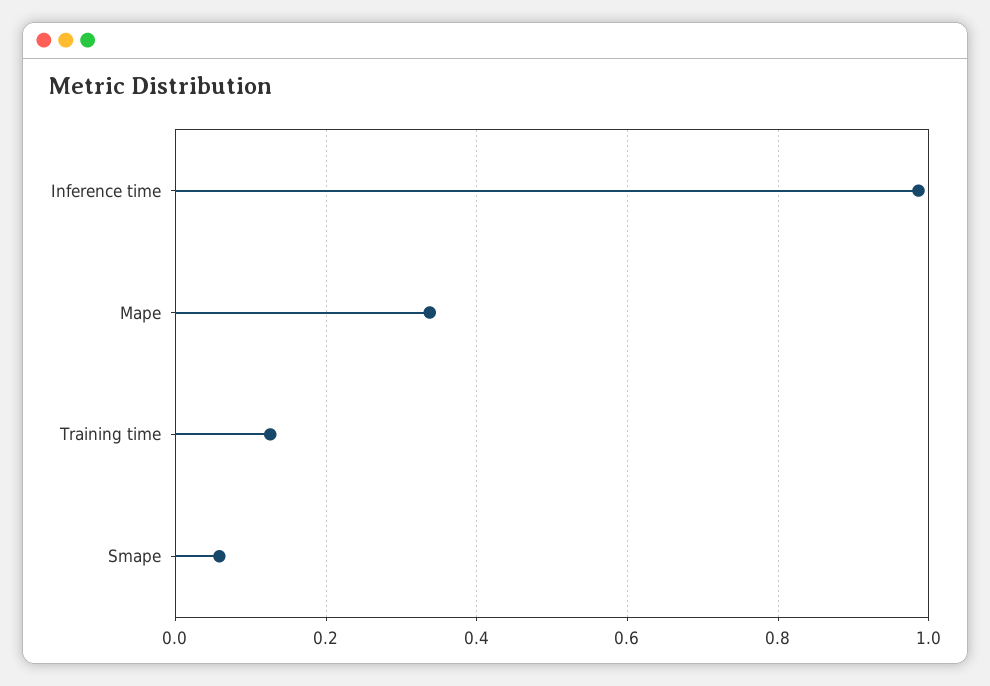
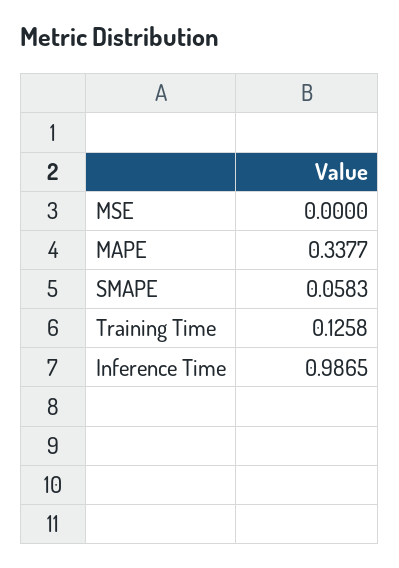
MSE: none -> 0

